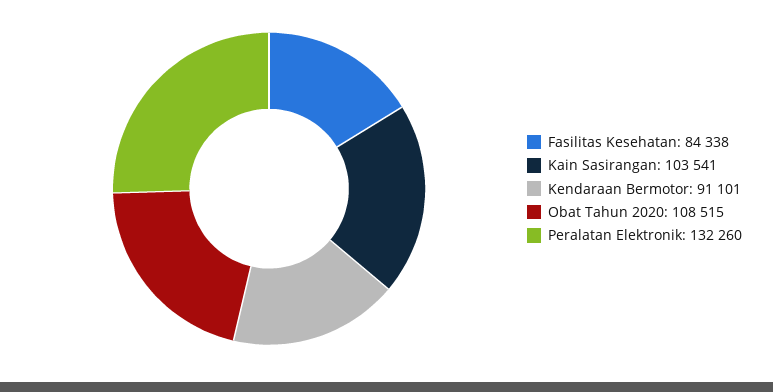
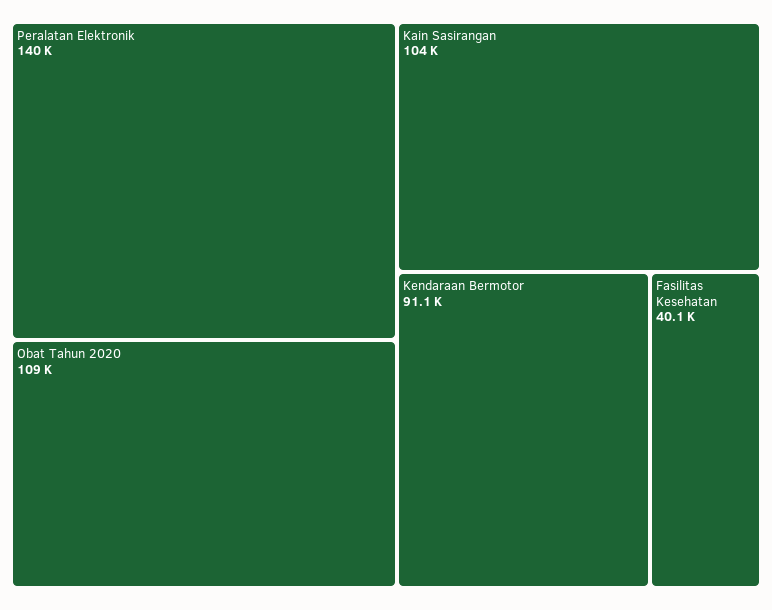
Fasilitas Kesehatan: 84338 -> 40100
Peralatan Elektronik: 132260 -> 140000

